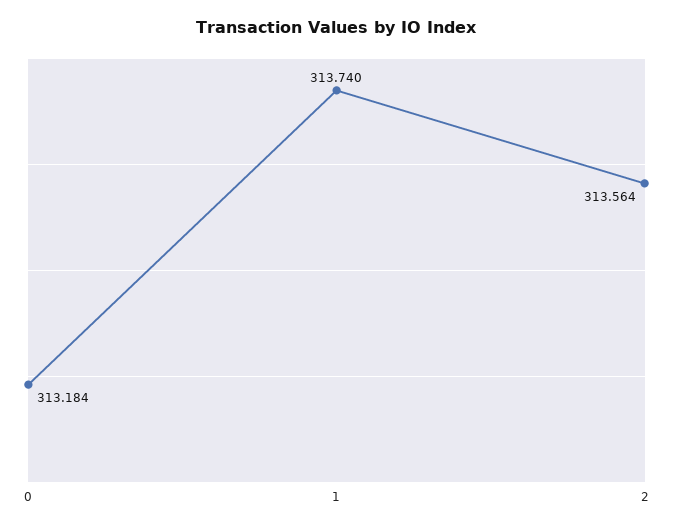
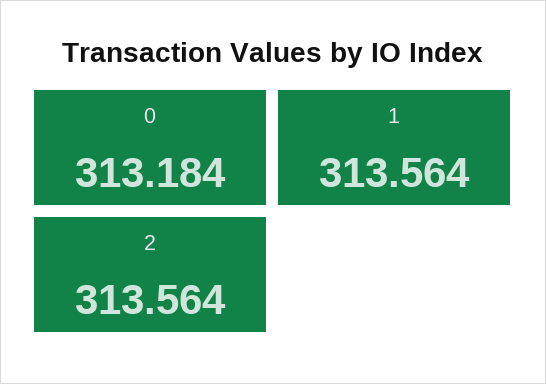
1: 313.74 -> 313.564

